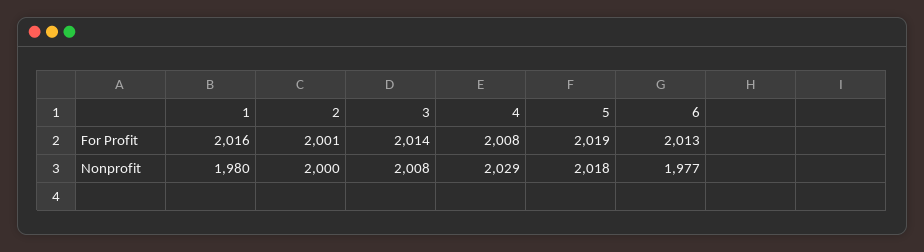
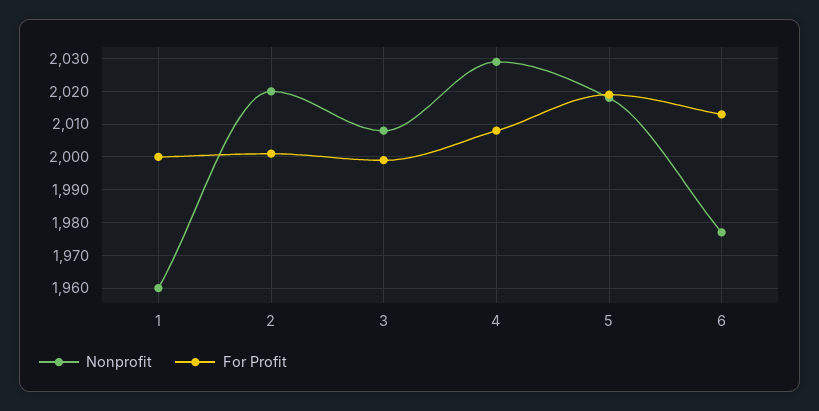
For Profit, 1: 2016 -> 2000
For Profit, 3: 2014 -> 2000
Nonprofit, 1: 1980 -> 1960
Nonprofit, 2: 2000 -> 2020

